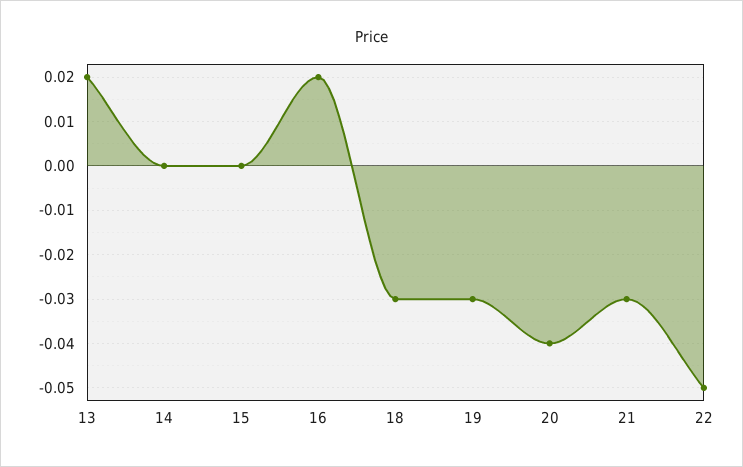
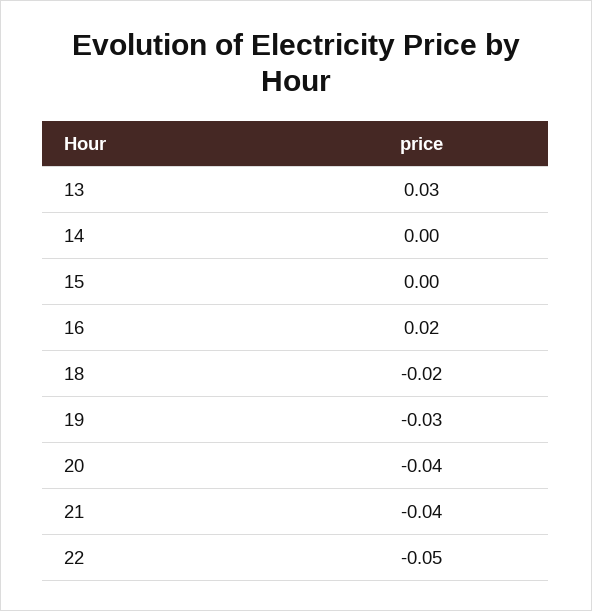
13: 0.02 -> 0.03
18: -0.03 -> -0.02
21: -0.03 -> -0.04

